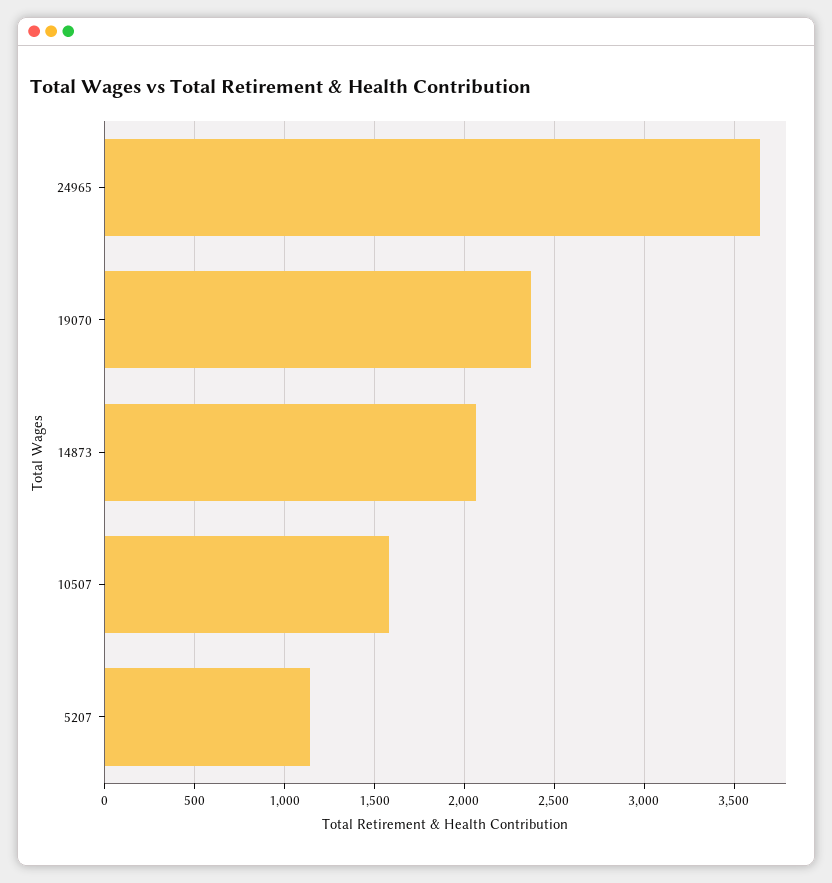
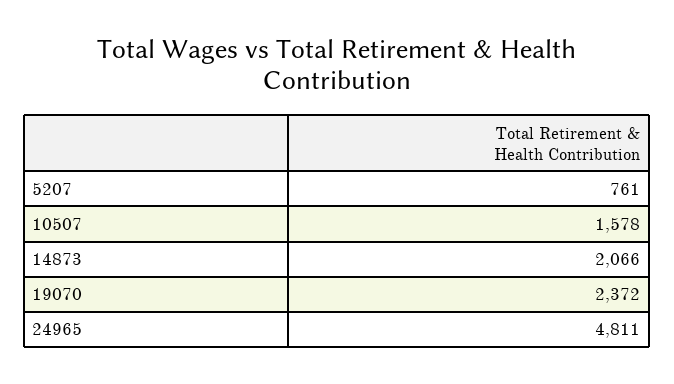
24965: 3650 -> 4811
5207: 1150 -> 761

